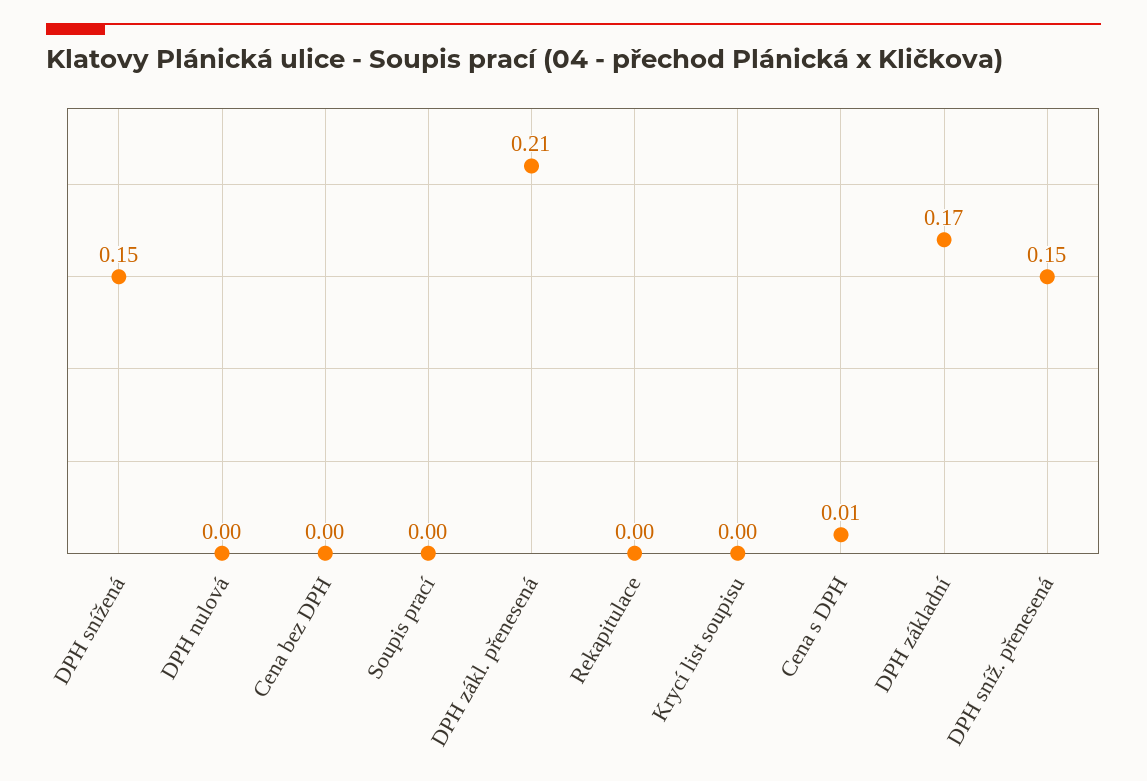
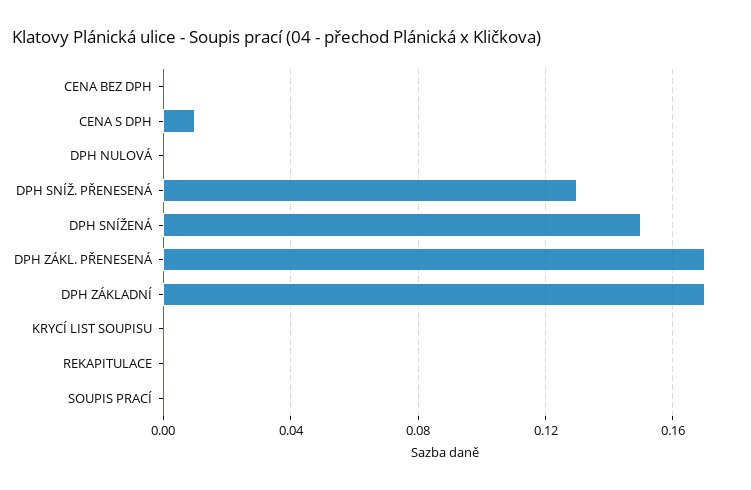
DPH zákl. přenesená: 0.21 -> 0.17
DPH sníž. přenesená: 0.15 -> 0.13

